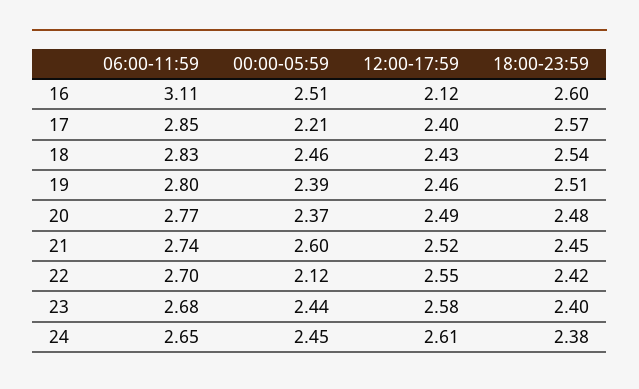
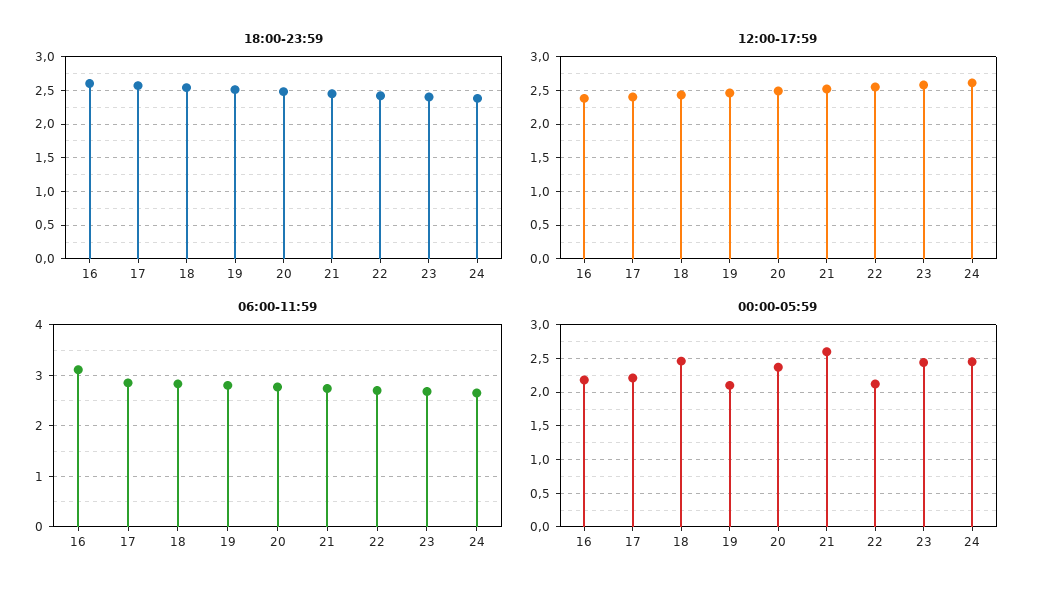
00:00-05:59, 16: 2.51 -> 2.2
12:00-17:59, 16: 2.12 -> 2.4
00:00-05:59, 19: 2.39 -> 2.1

